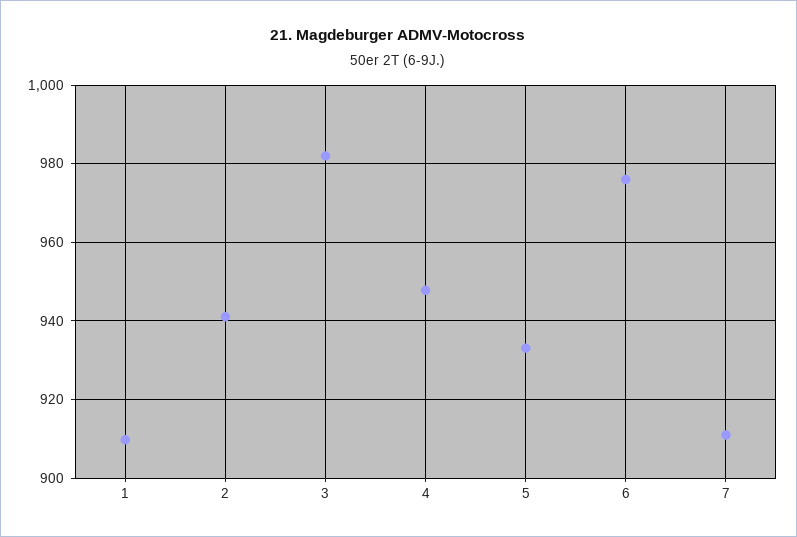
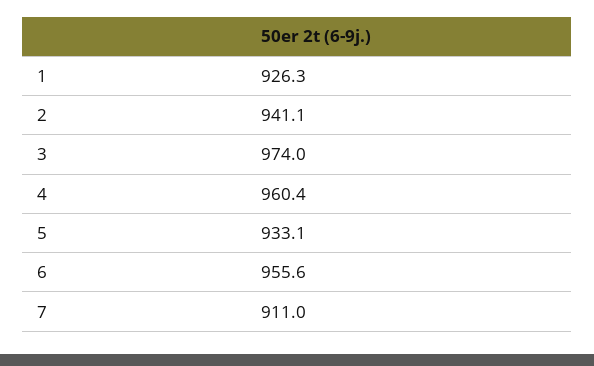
1: 910 -> 926.3
3: 982 -> 974
4: 948 -> 960.4
6: 976 -> 955.6

